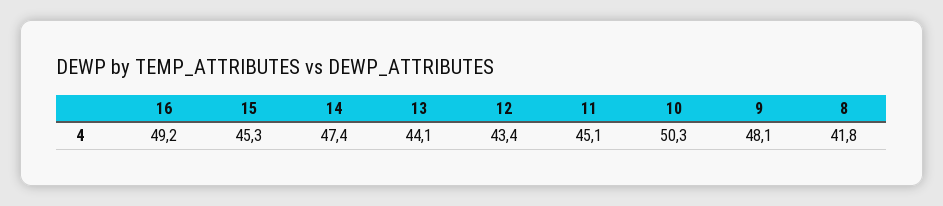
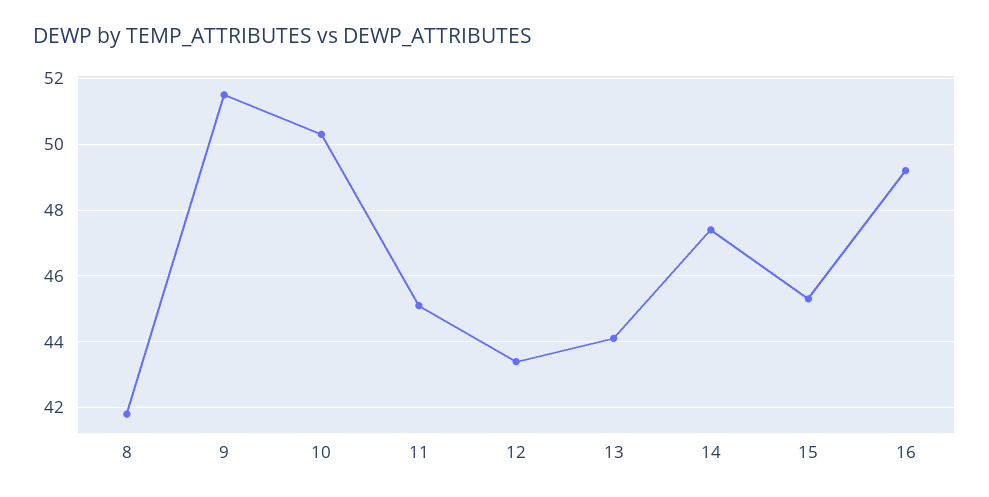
9: 48.1 -> 51.5

